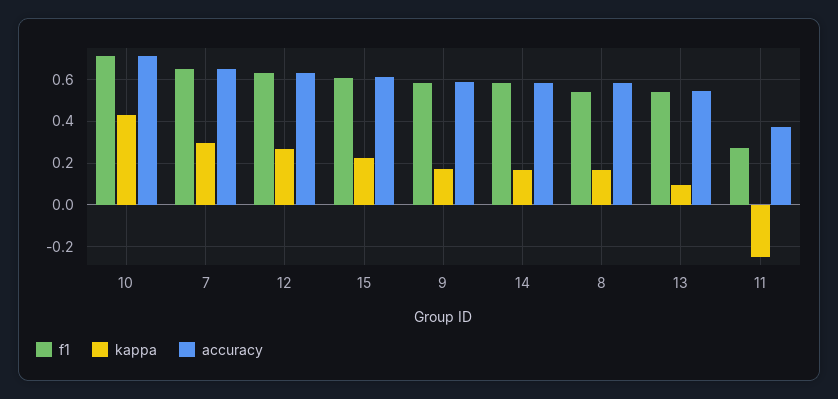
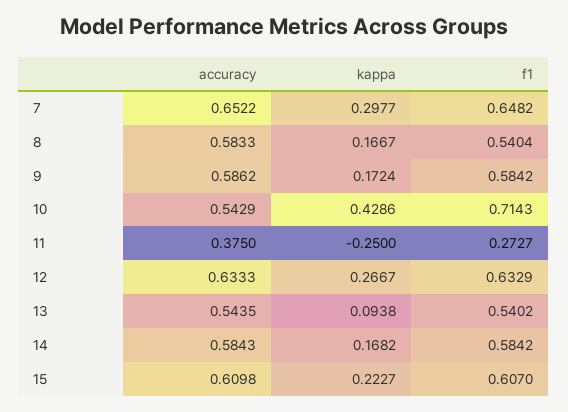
accuracy, 10: 0.7 -> 0.5429

